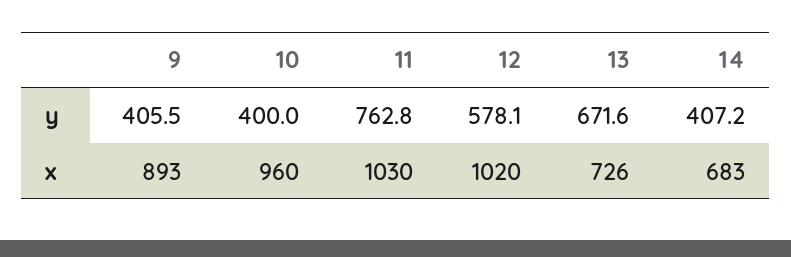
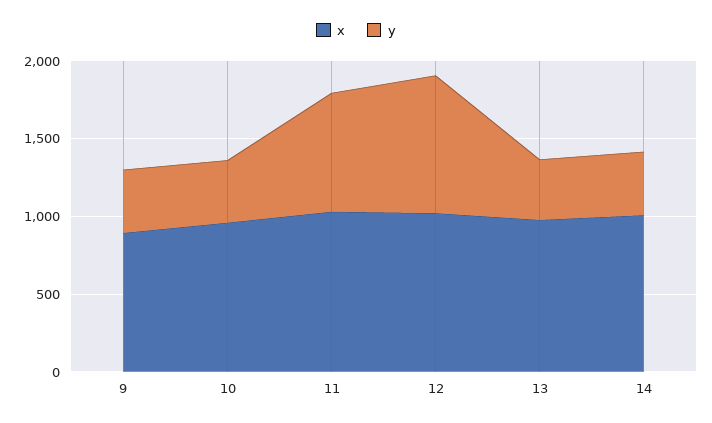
y, 12: 578.1 -> 900
y, 13: 671.6 -> 400
x, 13: 726 -> 1000
x, 14: 683 -> 1000

